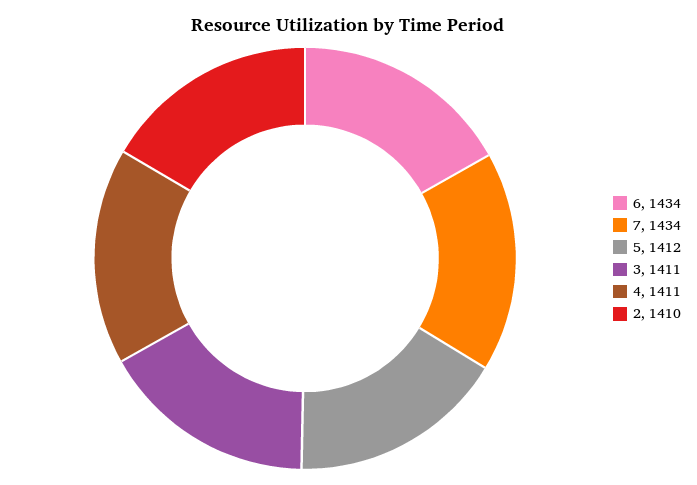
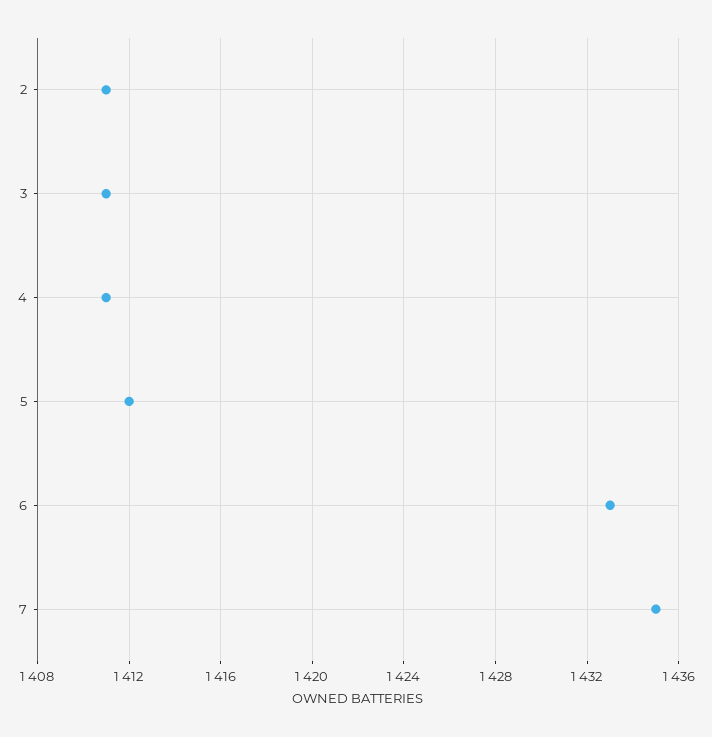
6: 1434 -> 1433
7: 1434 -> 1435
2: 1410 -> 1411

